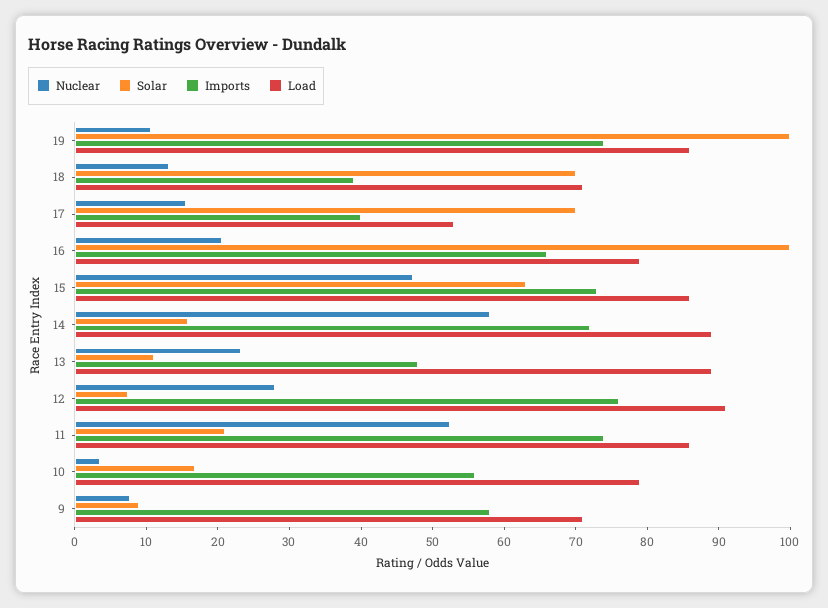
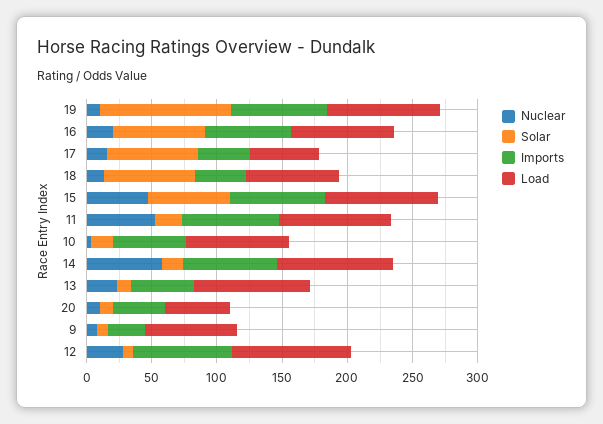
Solar, 16: 100 -> 70
Imports, 9: 58 -> 30
Nuclear, 20: none -> 10
Solar, 20: none -> 10
Imports, 20: none -> 40
Load, 20: none -> 50

